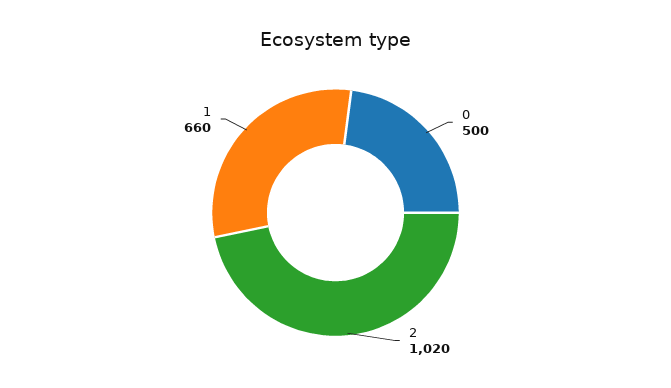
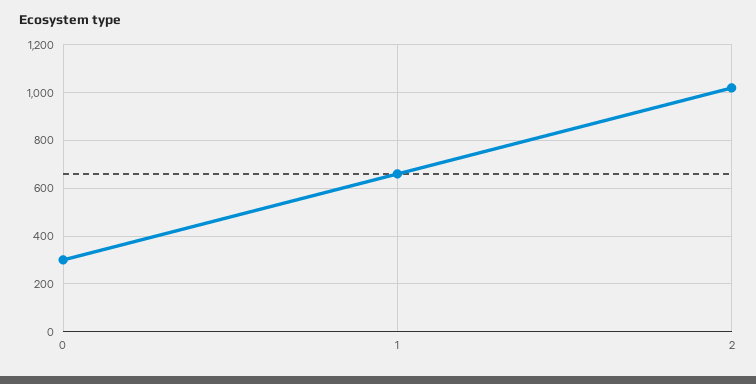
0: 500 -> 300

